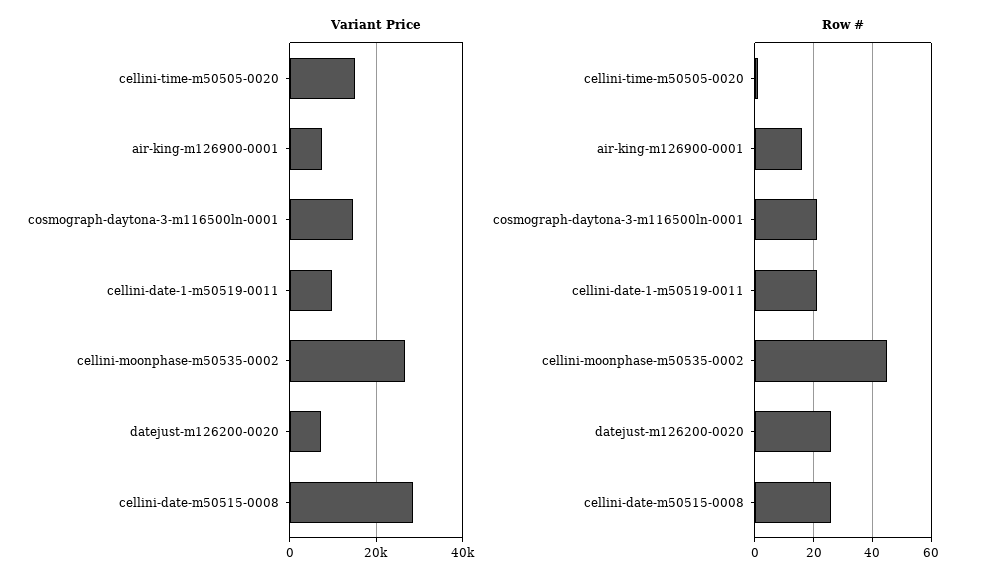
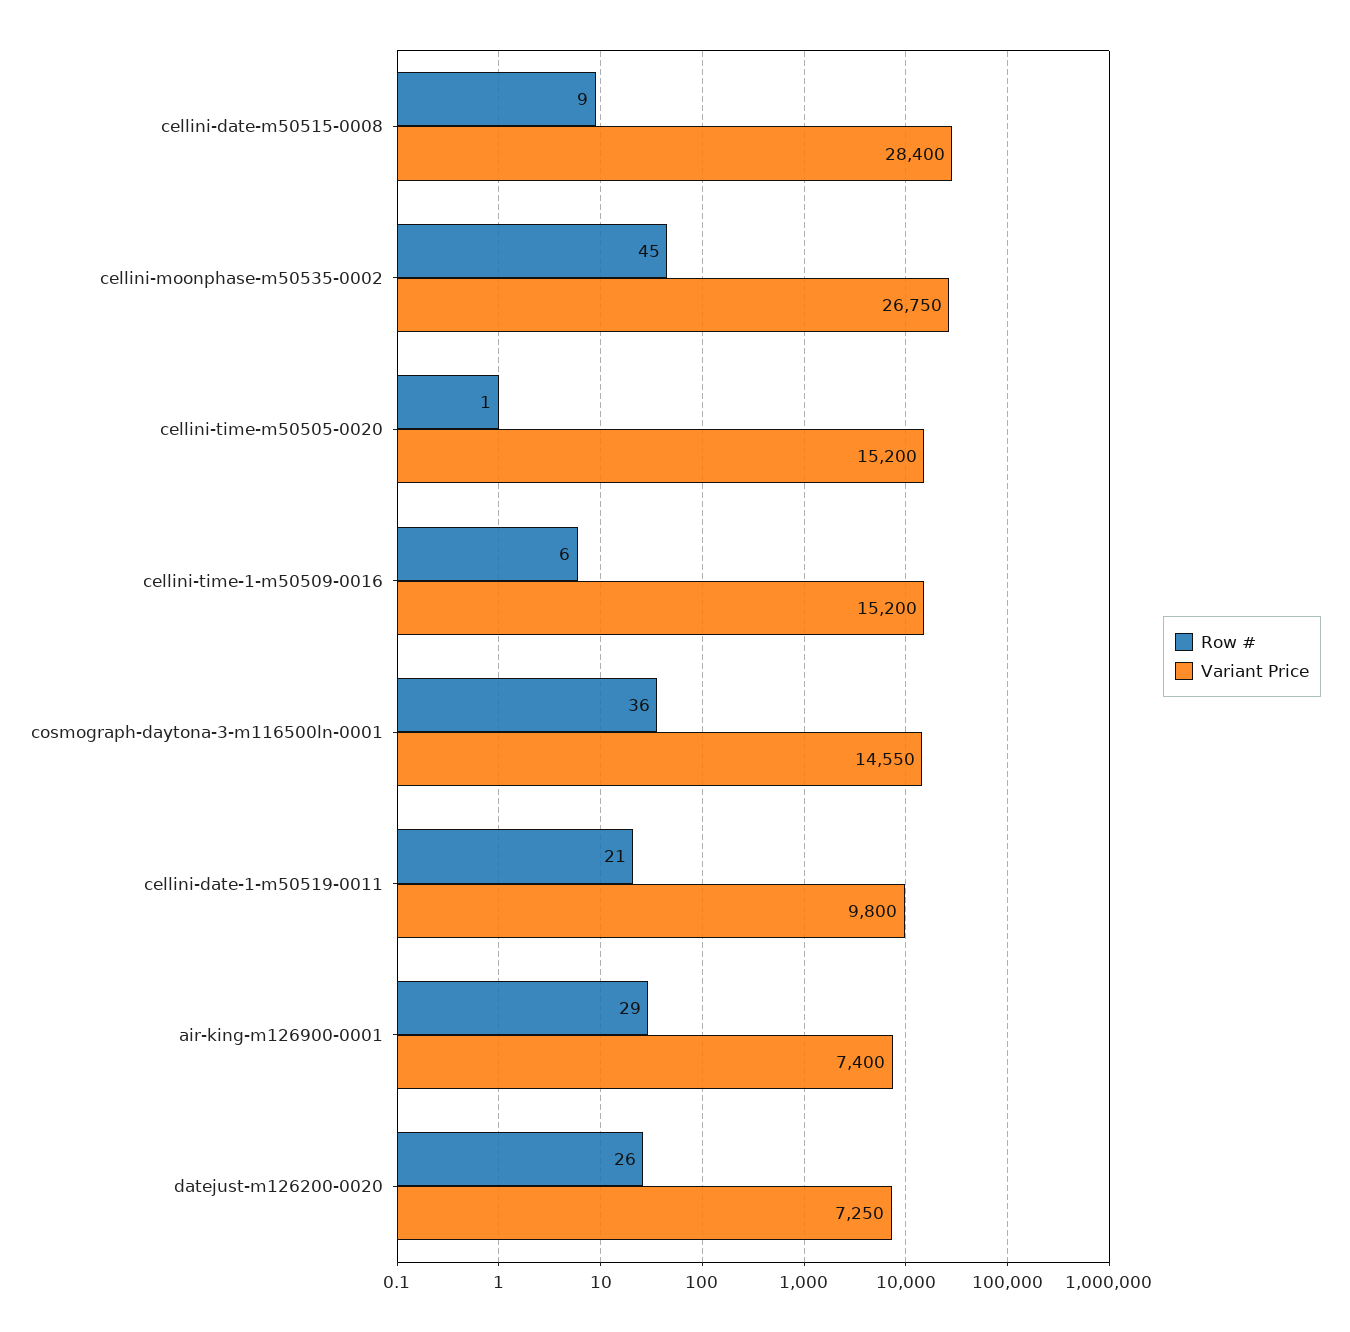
Row #, air-king-m126900-0001: 15 -> 29
Row #, cosmograph-daytona-3-m116500ln-0001: 20 -> 36
Row #, cellini-date-m50515-0008: 25 -> 9
Row #, cellini-time-1-m50509-0016: none -> 6
Variant Price, cellini-time-1-m50509-0016: none -> 15200

